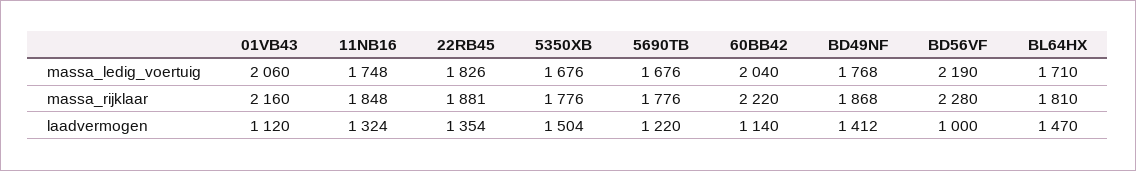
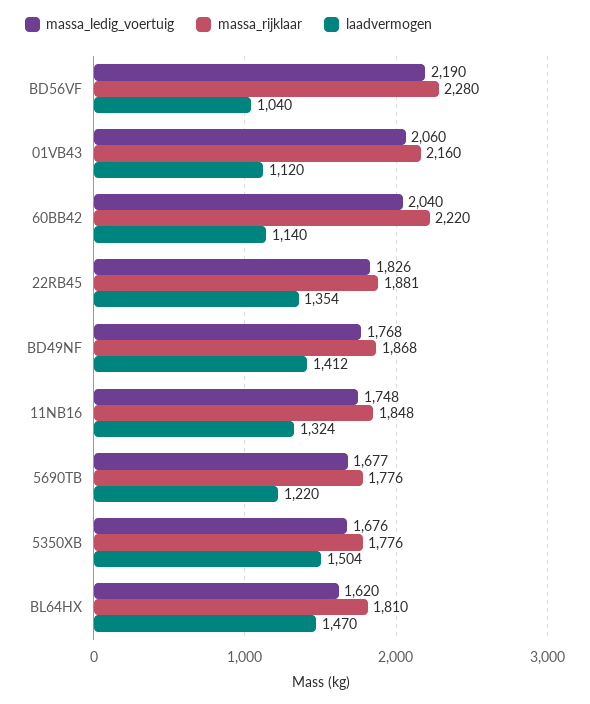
massa_ledig_voertuig, 5690TB: 1676 -> 1677
massa_ledig_voertuig, BL64HX: 1710 -> 1620
laadvermogen, BD56VF: 1000 -> 1040

